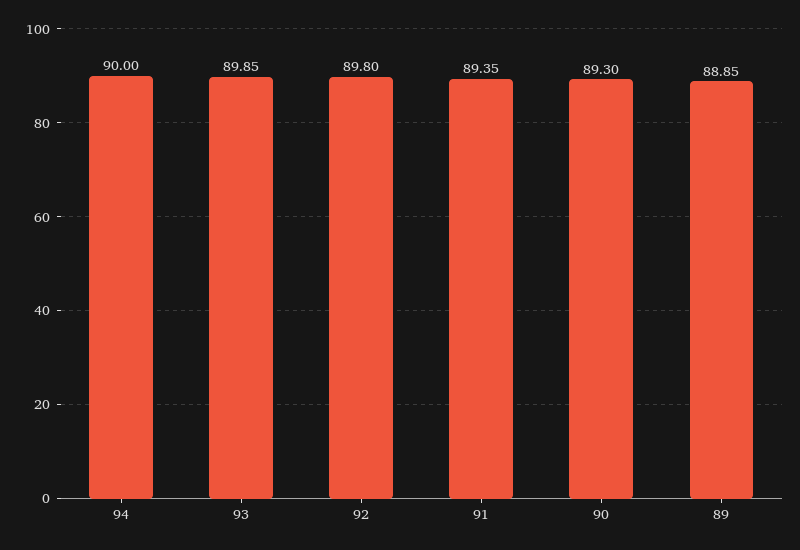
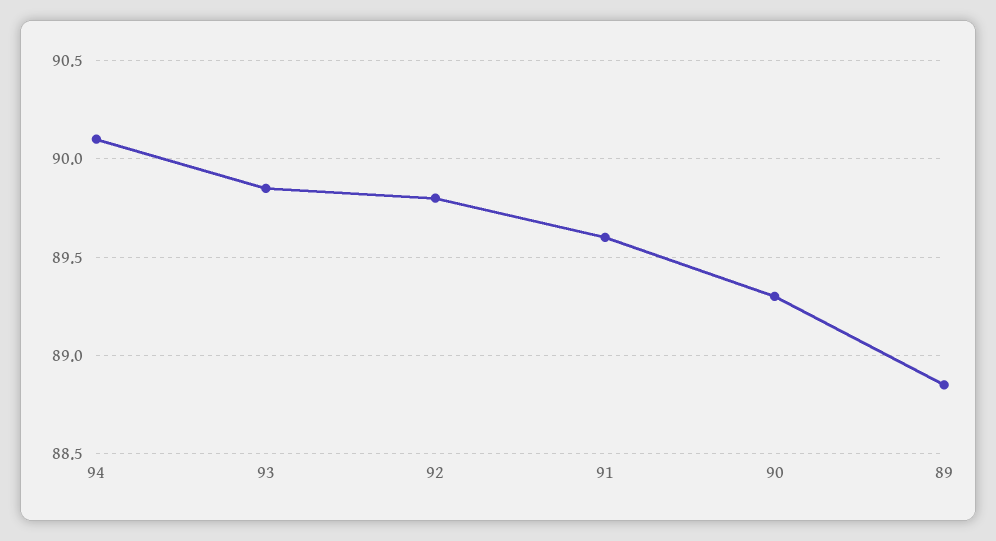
94: 90 -> 90.1
91: 89.35 -> 89.6

